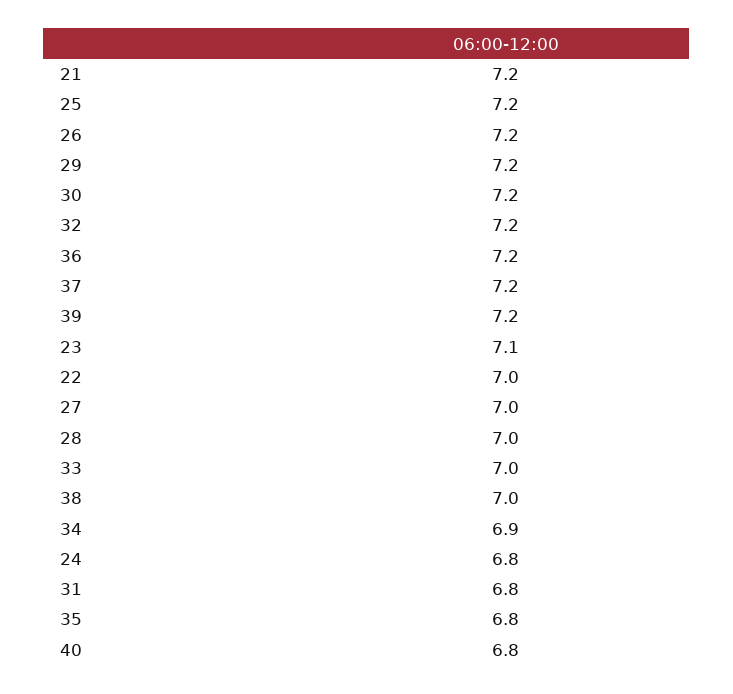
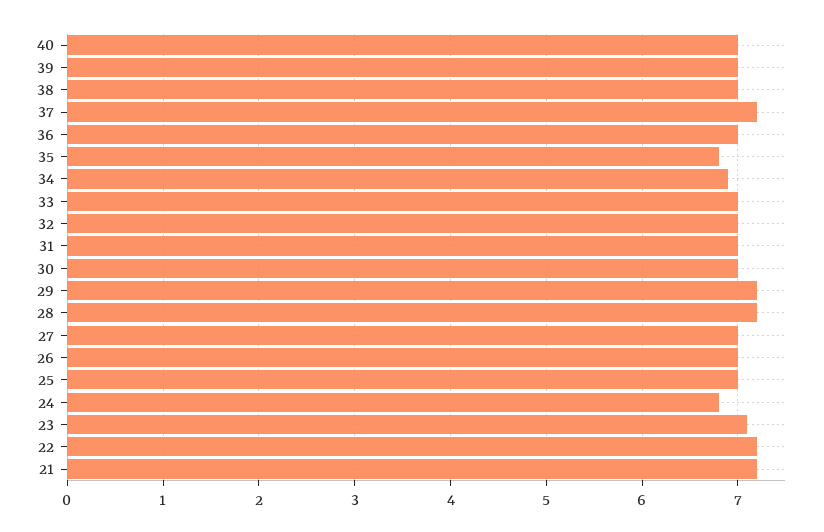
25: 7.2 -> 7
26: 7.2 -> 7
30: 7.2 -> 7
32: 7.2 -> 7
36: 7.2 -> 7
39: 7.2 -> 7
22: 7 -> 7.2
28: 7 -> 7.2
31: 6.8 -> 7
40: 6.8 -> 7

